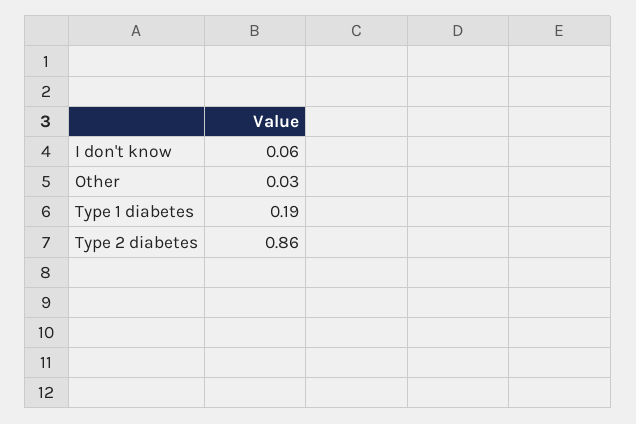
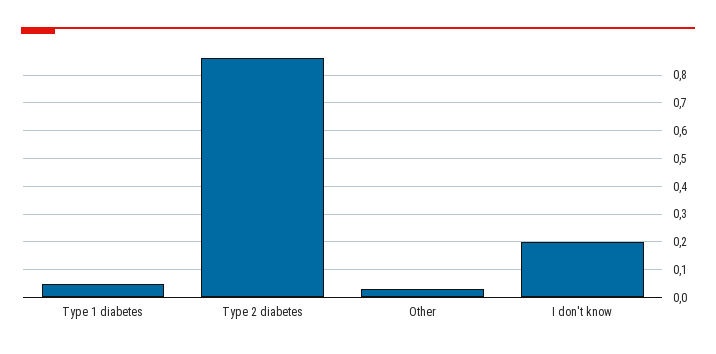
I don't know: 0.06 -> 0.2
Type 1 diabetes: 0.19 -> 0.05

